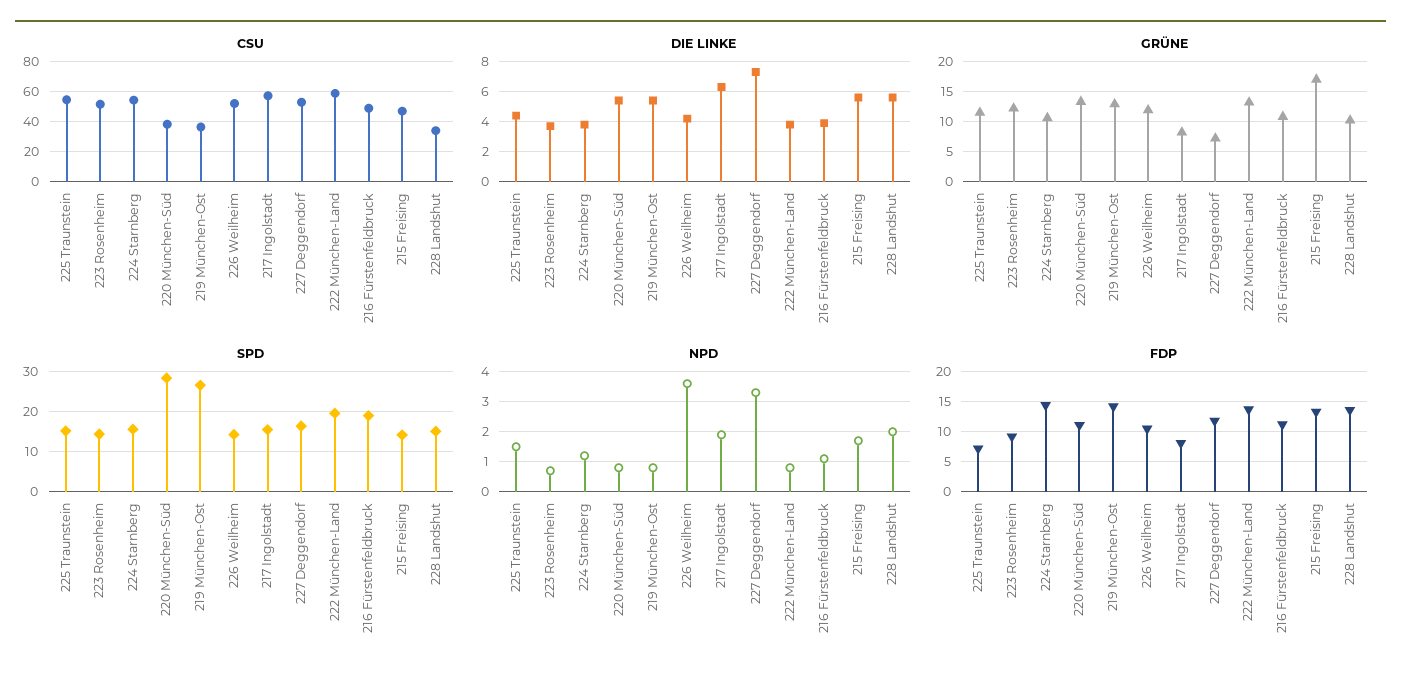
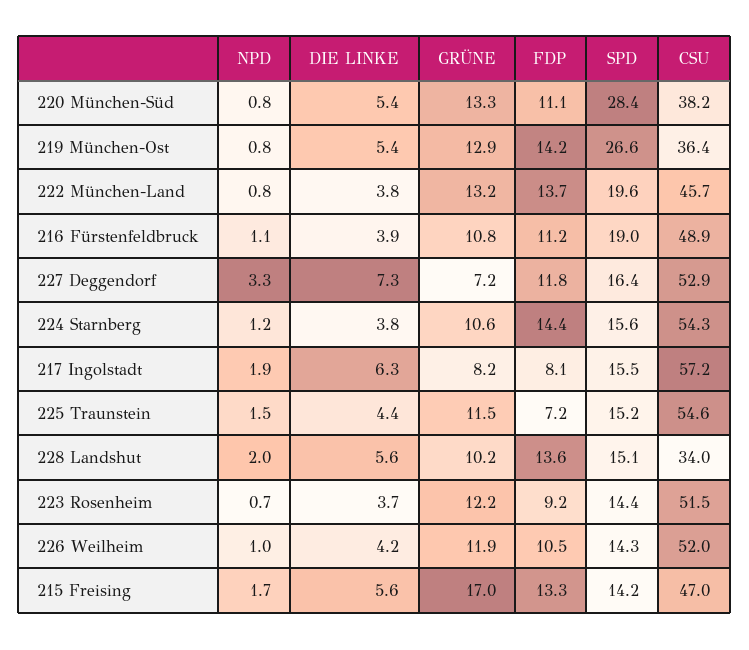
CSU, 222 München-Land: 60 -> 45.7
NPD, 226 Weilheim: 3.5 -> 1

